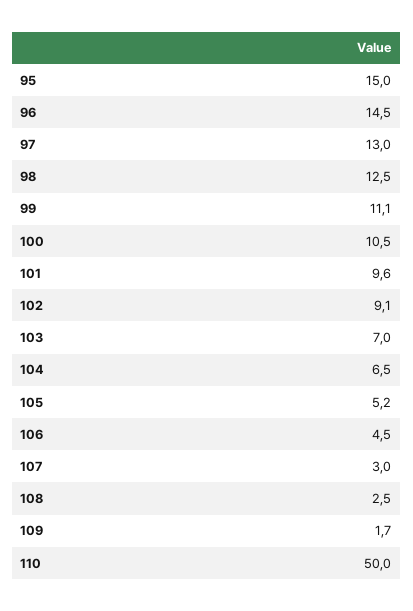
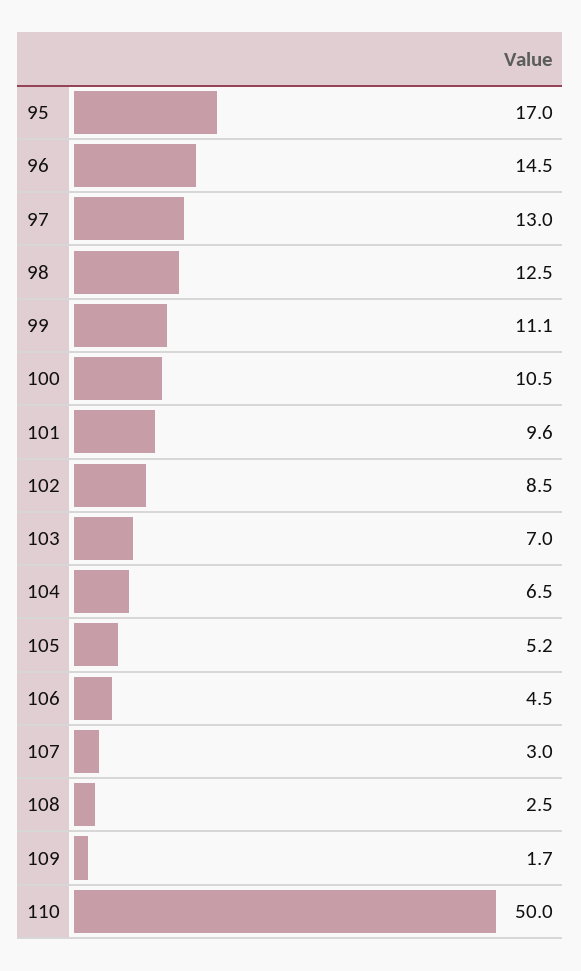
95: 15 -> 17
102: 9.1 -> 8.5

